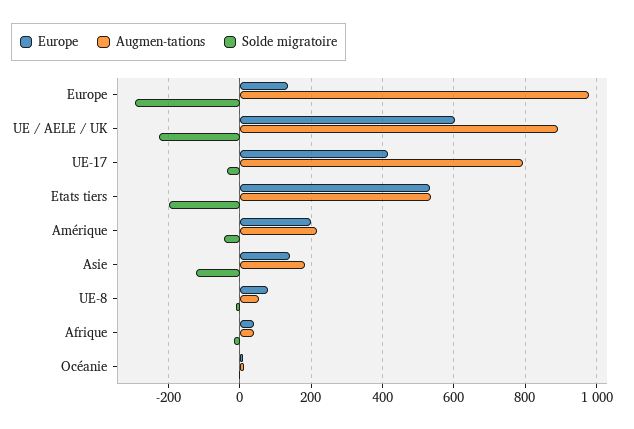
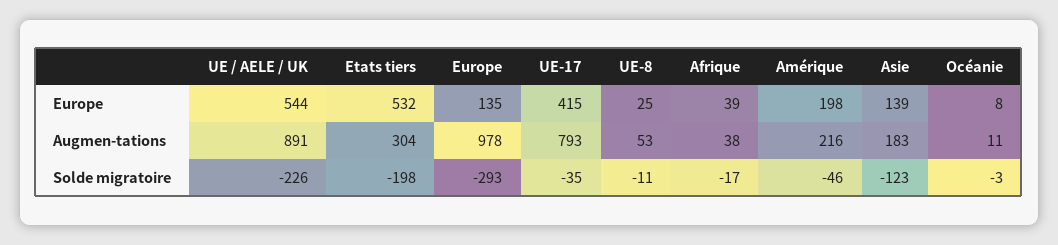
Europe, UE / AELE / UK: 600 -> 544
Augmen-tations, Etats tiers: 540 -> 304
Europe, UE-8: 80 -> 25

